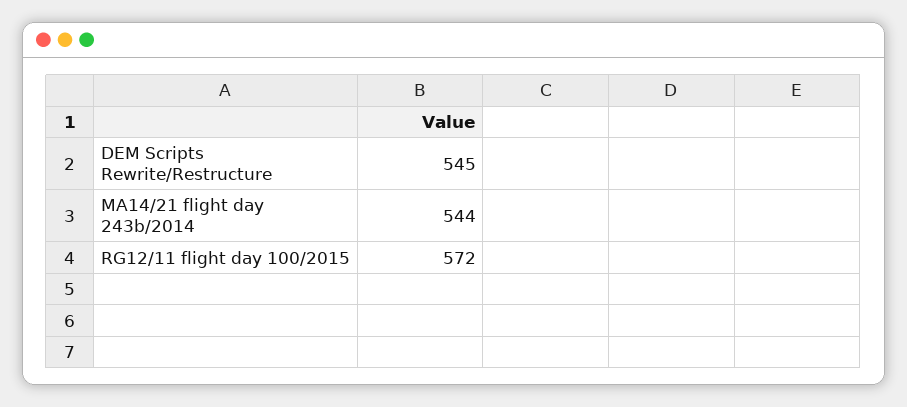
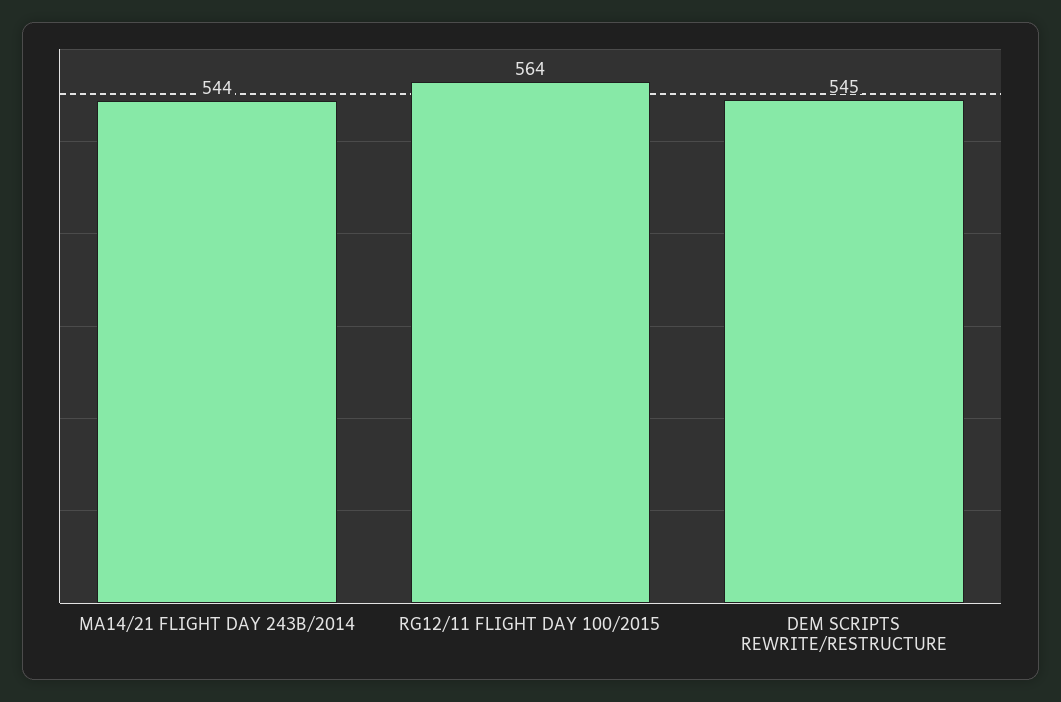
RG12/11 flight day 100/2015: 572 -> 564

